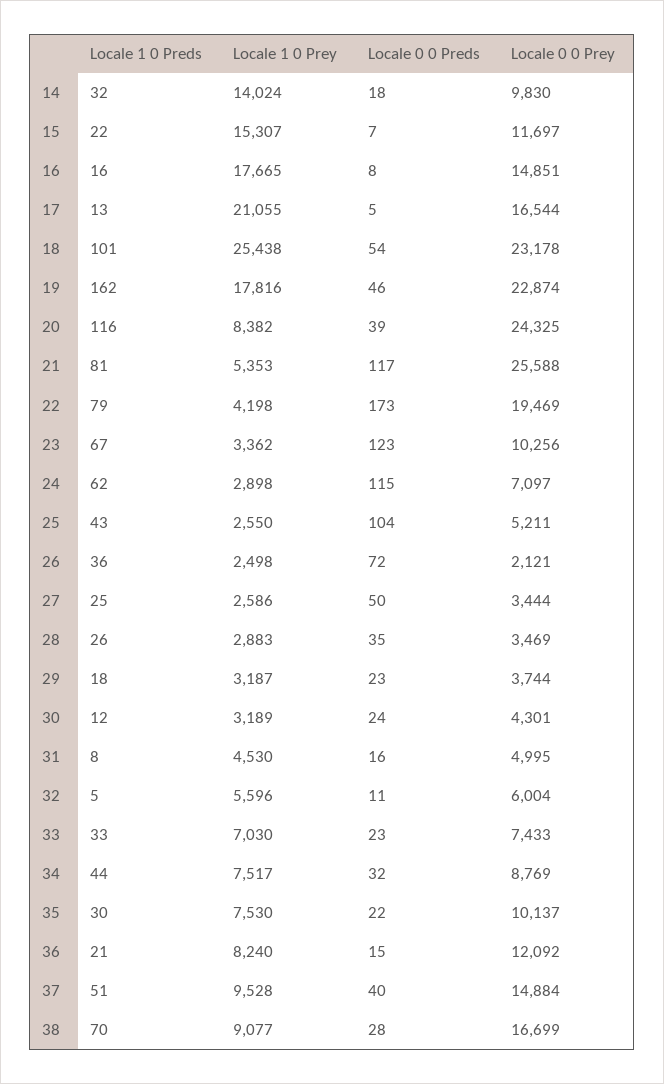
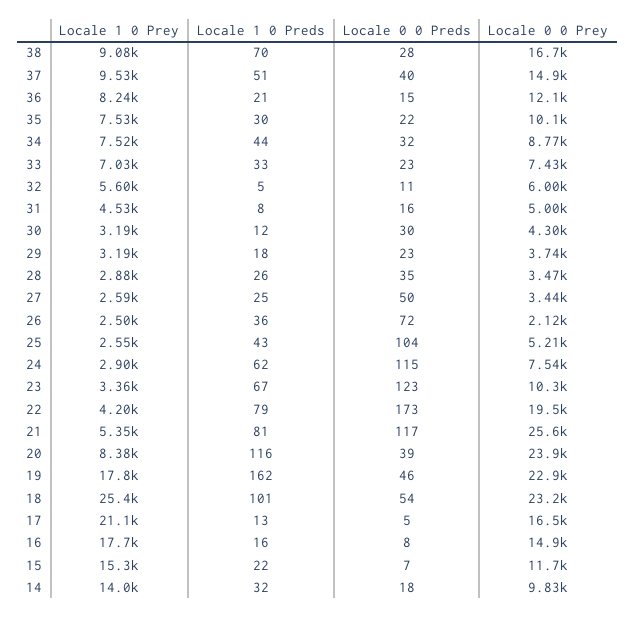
Locale 0 0 Prey, 20: 24325 -> 23900
Locale 0 0 Prey, 24: 7097 -> 7540
Locale 0 0 Preds, 30: 24 -> 30

